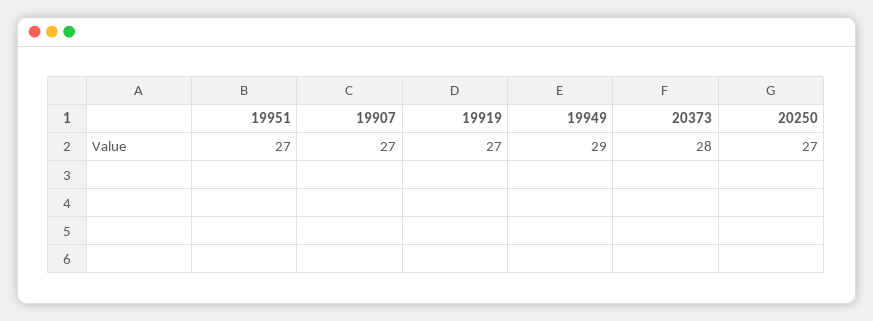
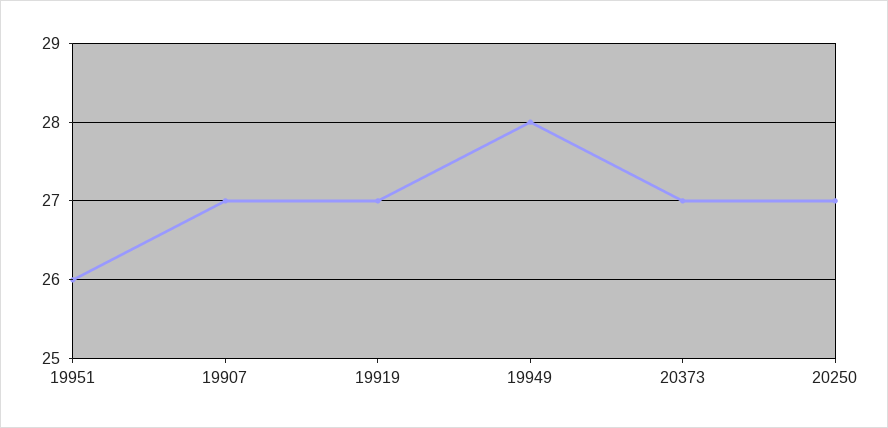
19951: 27 -> 26
19949: 29 -> 28
20373: 28 -> 27

